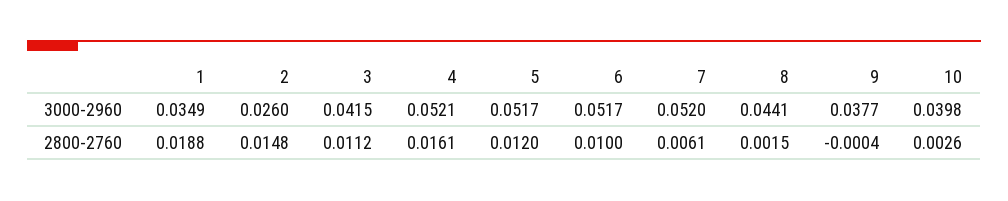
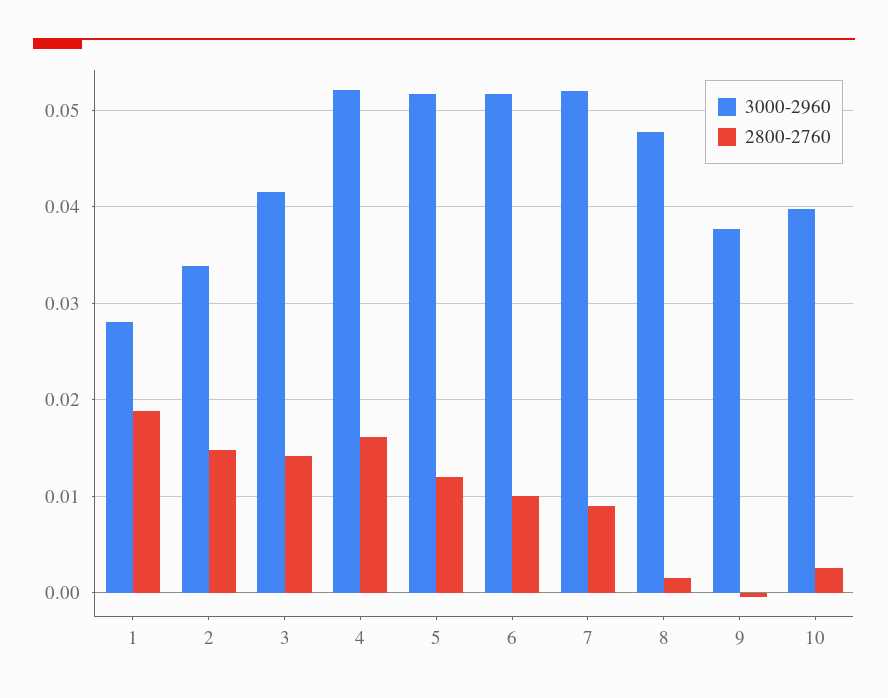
3000-2960, 1: 0.0349 -> 0.028
3000-2960, 2: 0.026 -> 0.034
3000-2960, 8: 0.0441 -> 0.048
2800-2760, 3: 0.0112 -> 0.014
2800-2760, 7: 0.0061 -> 0.009

